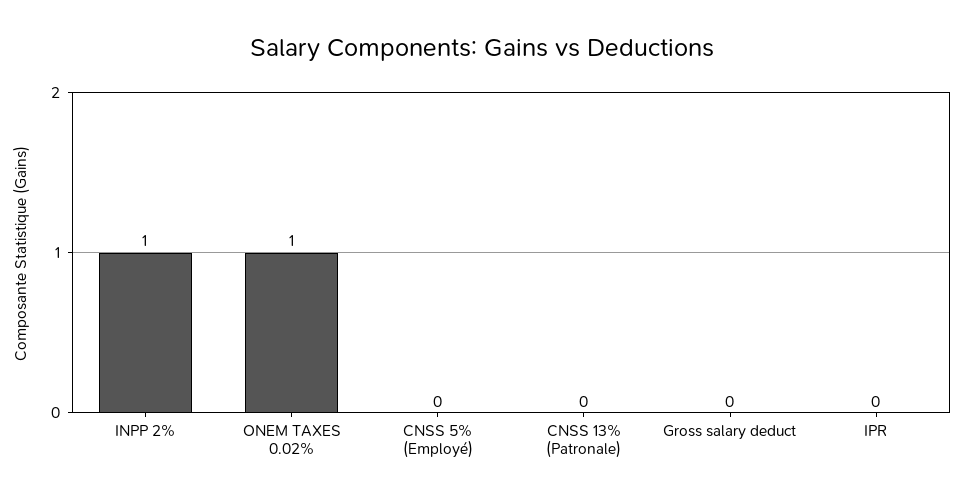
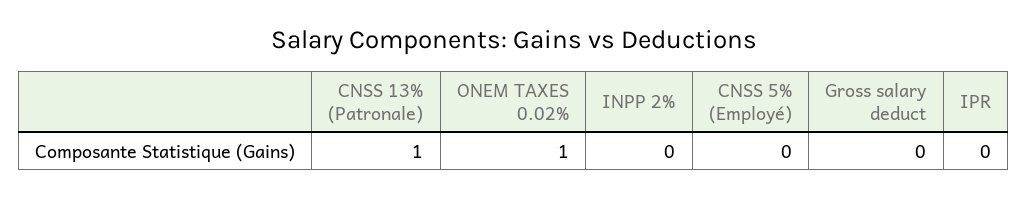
INPP 2%: 1 -> 0
CNSS 13% (Patronale): 0 -> 1

